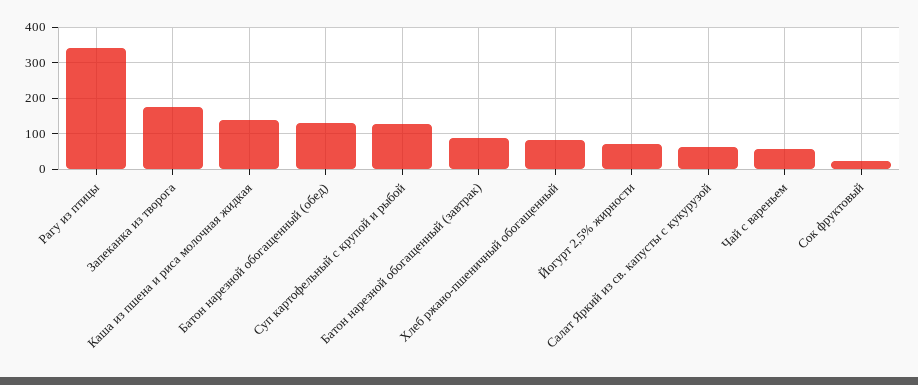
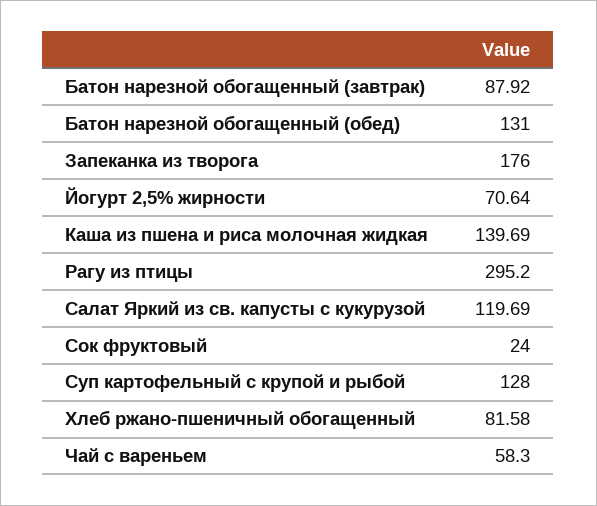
Рагу из птицы: 340 -> 295.2
Салат Яркий из св. капусты с кукурузой: 60 -> 119.69

